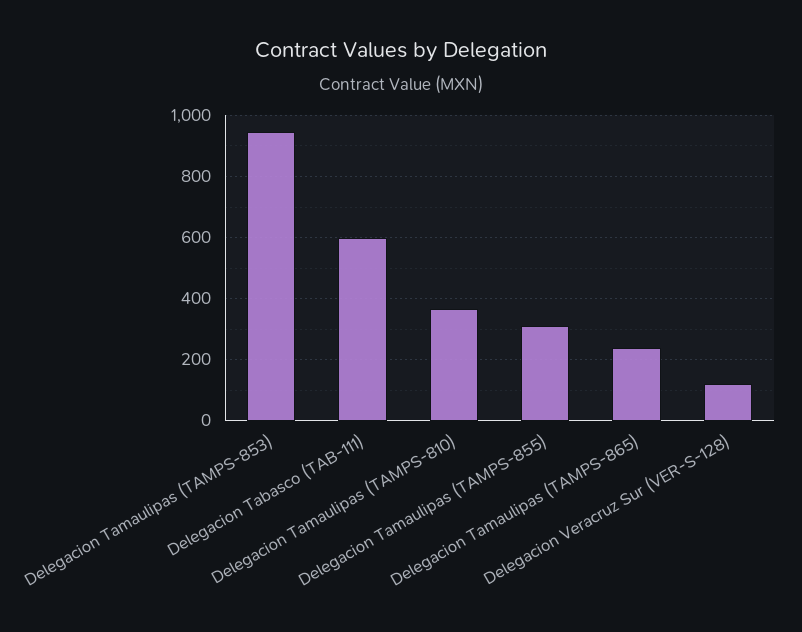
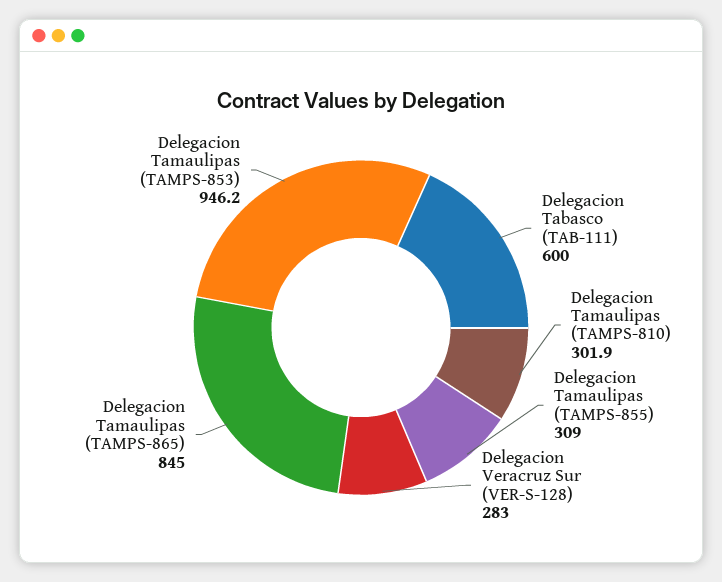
Delegacion Tamaulipas (TAMPS-810): 360 -> 301.9
Delegacion Tamaulipas (TAMPS-865): 240 -> 845
Delegacion Veracruz Sur (VER-S-128): 120 -> 283

